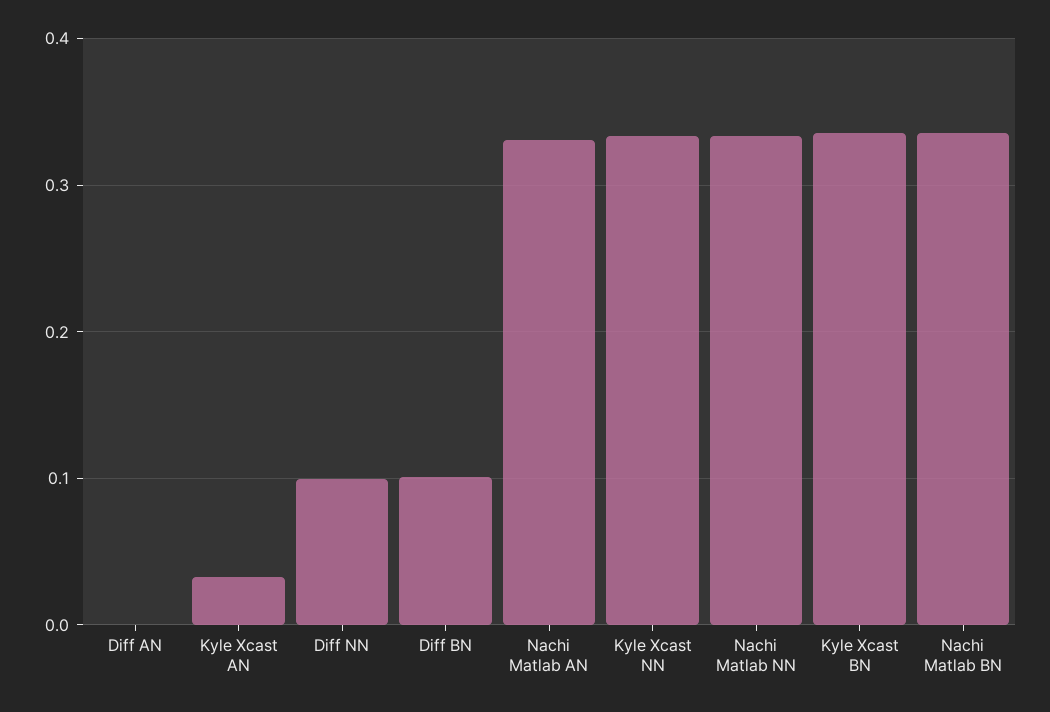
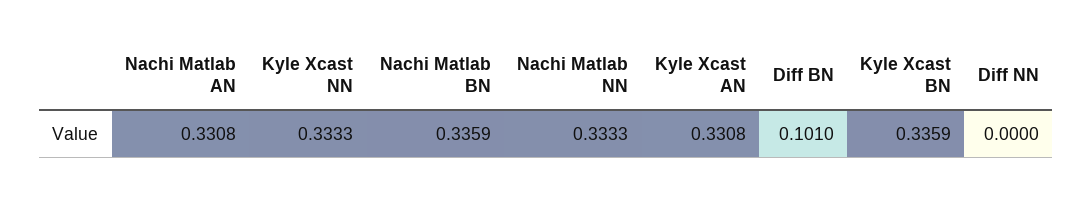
Diff AN: 0 -> none
Kyle Xcast AN: 0.03 -> 0.3308
Diff NN: 0.1 -> 0

